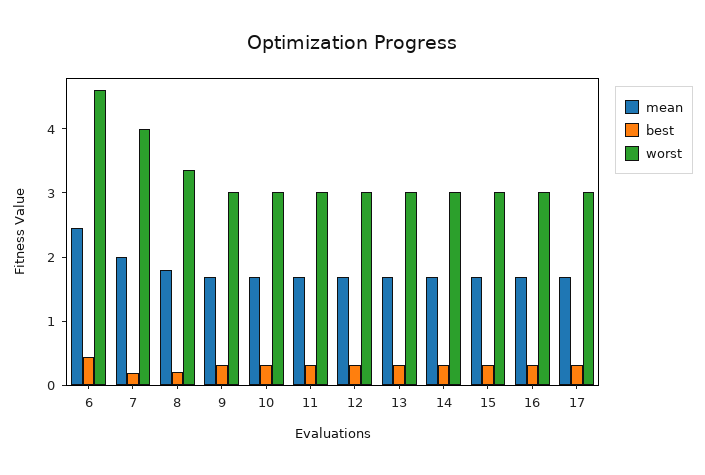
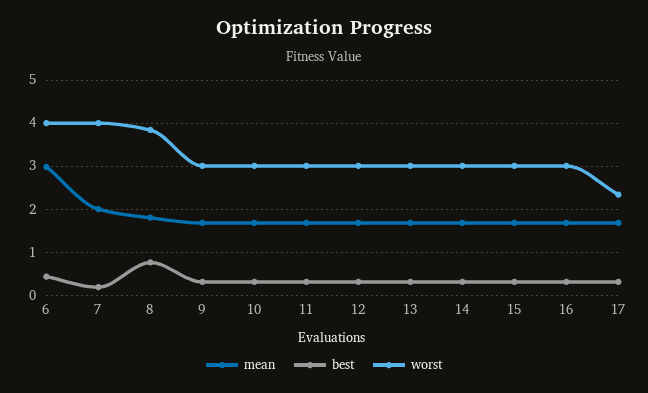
mean, 6: 2.4 -> 3
worst, 6: 4.6 -> 4
best, 8: 0.2 -> 0.8
worst, 8: 3.4 -> 3.8
worst, 17: 3 -> 2.4

